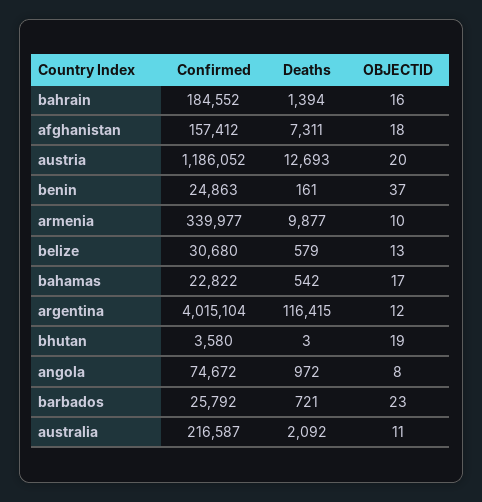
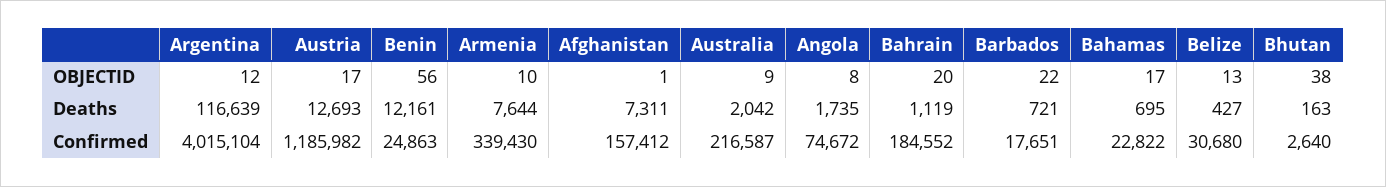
Deaths, bahrain: 1394 -> 1119
OBJECTID, bahrain: 16 -> 20
OBJECTID, afghanistan: 18 -> 1
Confirmed, austria: 1186052 -> 1185982
OBJECTID, austria: 20 -> 17
Deaths, benin: 161 -> 12161
OBJECTID, benin: 37 -> 56
Confirmed, armenia: 339977 -> 339430
Deaths, armenia: 9877 -> 7644
Deaths, belize: 579 -> 427
Deaths, bahamas: 542 -> 695
Deaths, argentina: 116415 -> 116639
Confirmed, bhutan: 3580 -> 2640
Deaths, bhutan: 3 -> 163
OBJECTID, bhutan: 19 -> 38
Deaths, angola: 972 -> 1735
Confirmed, barbados: 25792 -> 17651
OBJECTID, barbados: 23 -> 22
Deaths, australia: 2092 -> 2042
OBJECTID, australia: 11 -> 9

